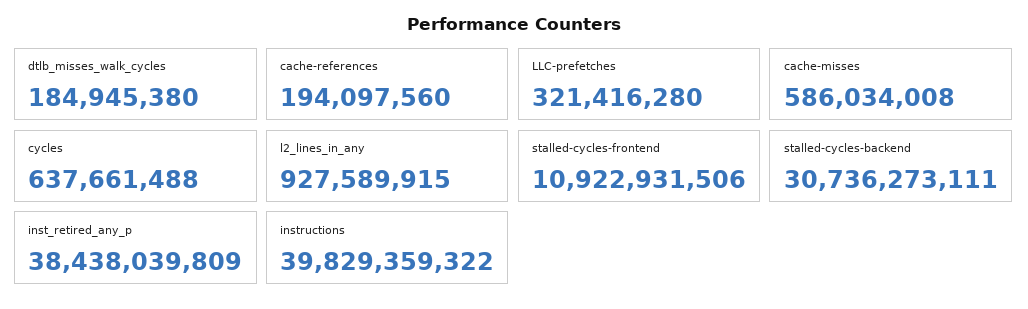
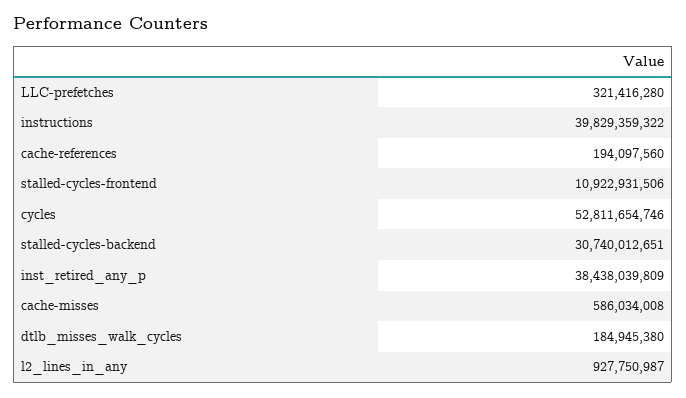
cycles: 637661488 -> 52811654746
l2_lines_in_any: 927589915 -> 927750987
stalled-cycles-backend: 30736273111 -> 30740012651

